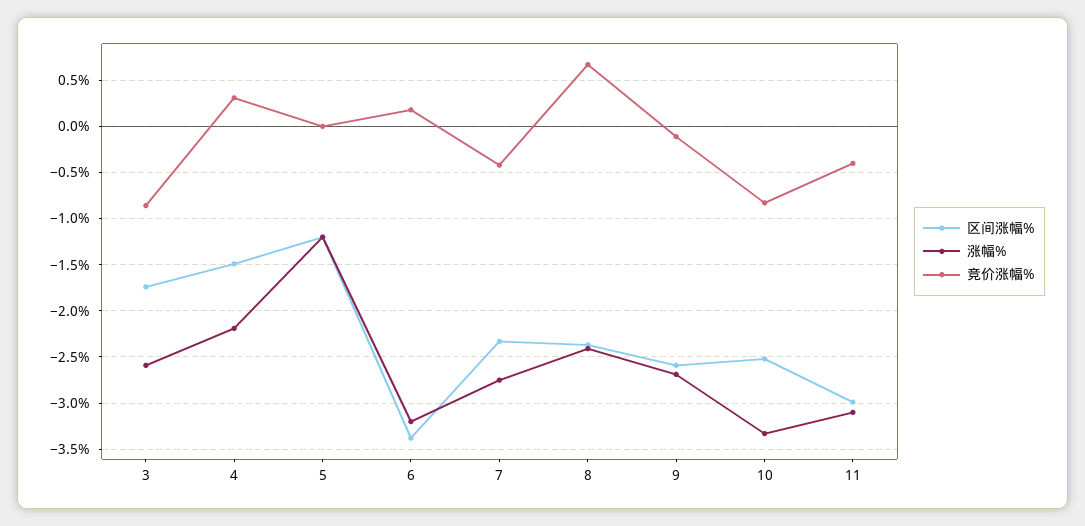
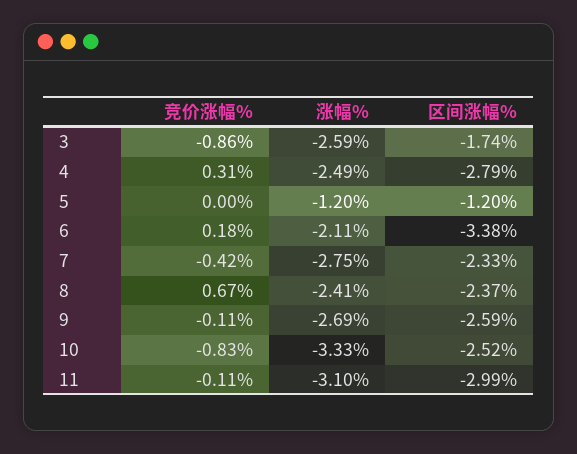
区间涨幅%, 4: -1.5 -> -2.79
涨幅%, 4: -2.2 -> -2.49
涨幅%, 6: -3.2 -> -2.11
竞价涨幅%, 11: -0.4 -> -0.11

